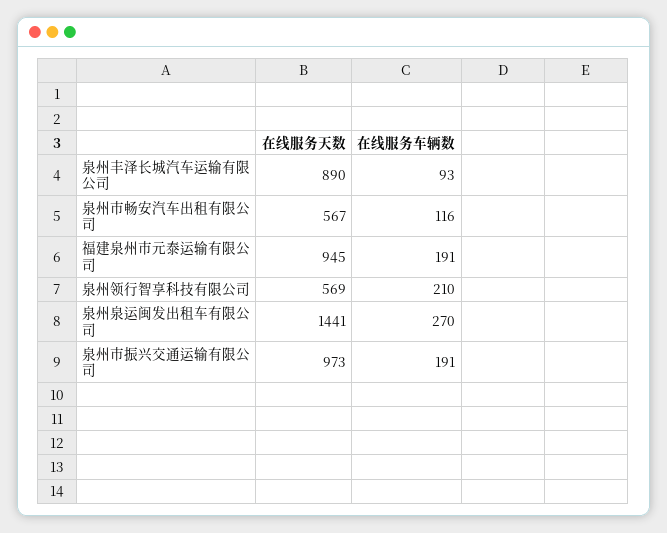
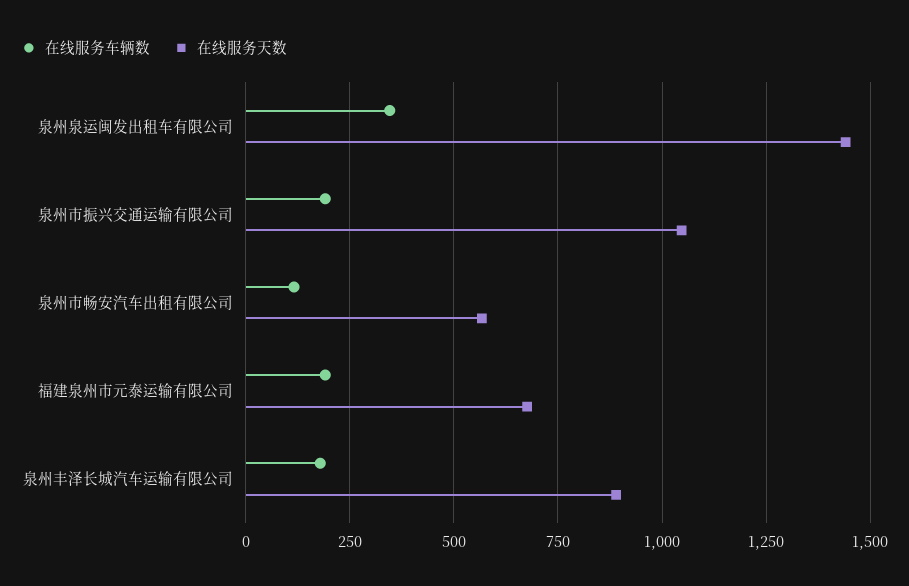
在线服务车辆数, 泉州丰泽长城汽车运输有限公司: 93 -> 175
在线服务天数, 福建泉州市元泰运输有限公司: 945 -> 675
在线服务天数, 泉州领行智享科技有限公司: 569 -> none
在线服务车辆数, 泉州领行智享科技有限公司: 210 -> none
在线服务车辆数, 泉州泉运闽发出租车有限公司: 270 -> 350
在线服务天数, 泉州市振兴交通运输有限公司: 973 -> 1050

